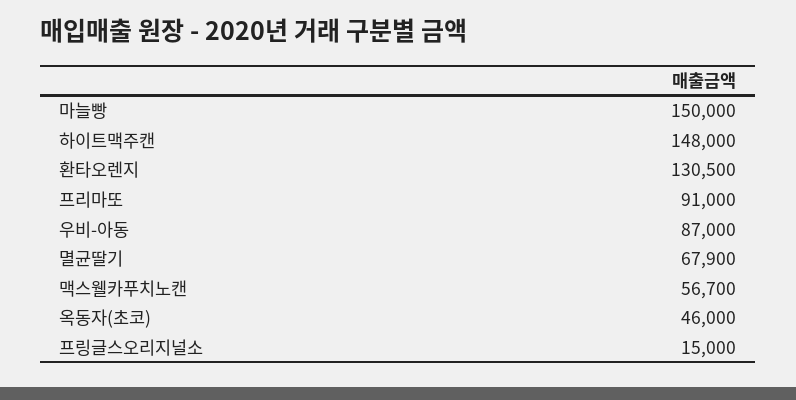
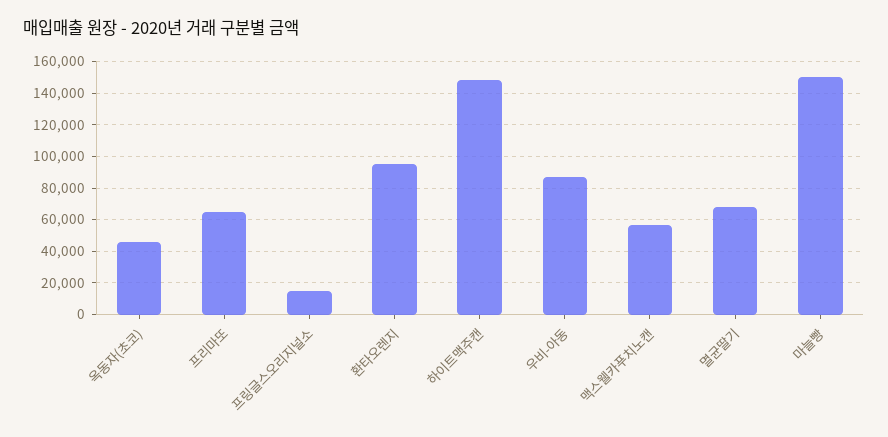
환타오렌지: 130500 -> 95000
프리마또: 91000 -> 65000

